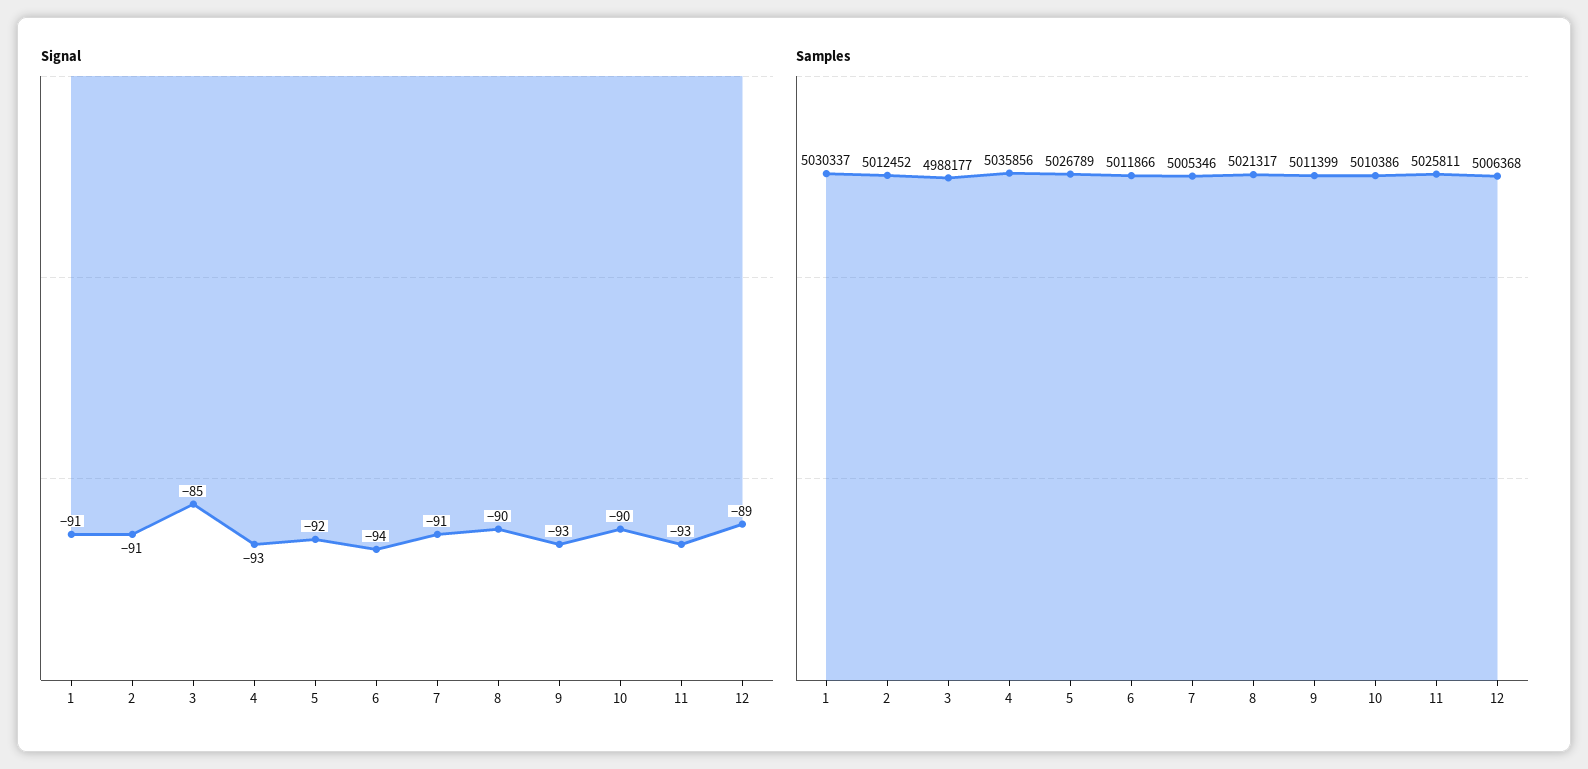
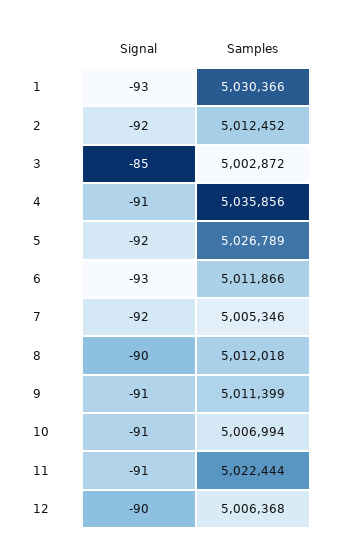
Signal, 1: -91 -> -93
Signal, 2: -91 -> -92
Signal, 4: -93 -> -91
Signal, 6: -94 -> -93
Signal, 7: -91 -> -92
Signal, 9: -93 -> -91
Signal, 10: -90 -> -91
Signal, 11: -93 -> -91
Signal, 12: -89 -> -90
Samples, 1: 5030337 -> 5030366
Samples, 3: 4988177 -> 5002872
Samples, 8: 5021317 -> 5012018
Samples, 10: 5010386 -> 5006994
Samples, 11: 5025811 -> 5022444

